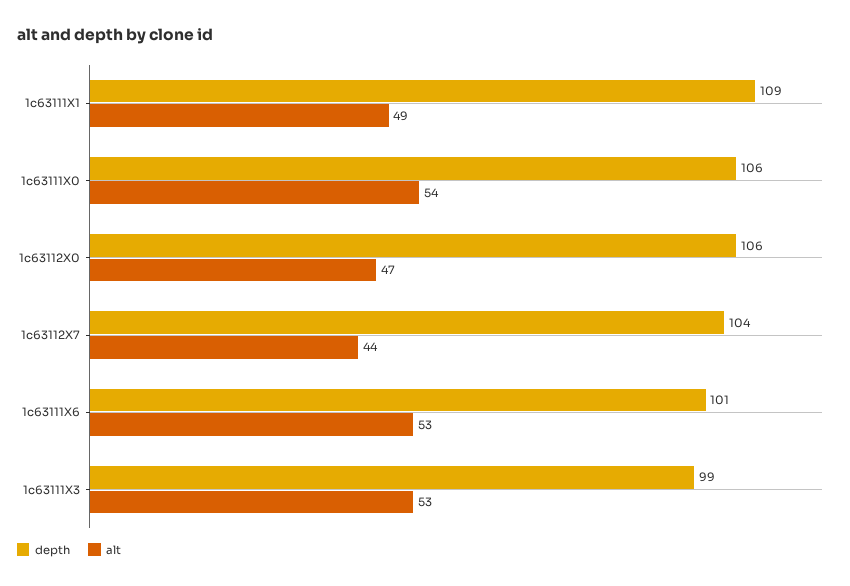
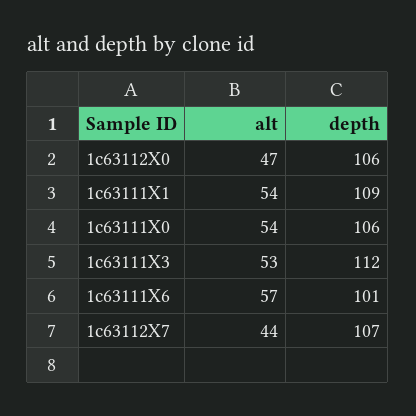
alt, 1c63111X1: 49 -> 54
depth, 1c63112X7: 104 -> 107
alt, 1c63111X6: 53 -> 57
depth, 1c63111X3: 99 -> 112

